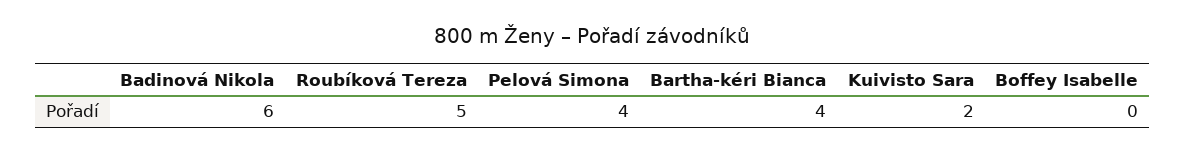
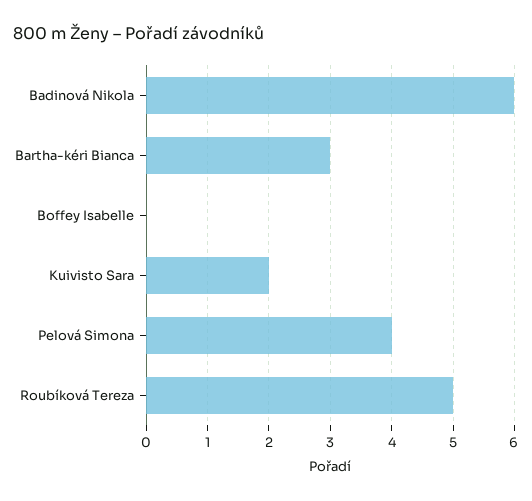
Bartha-kéri Bianca: 4 -> 3

